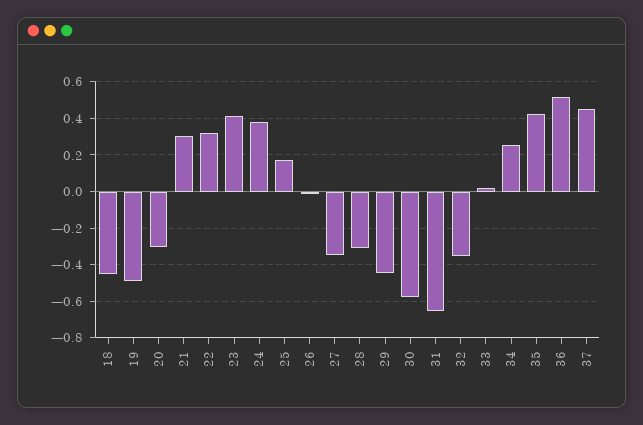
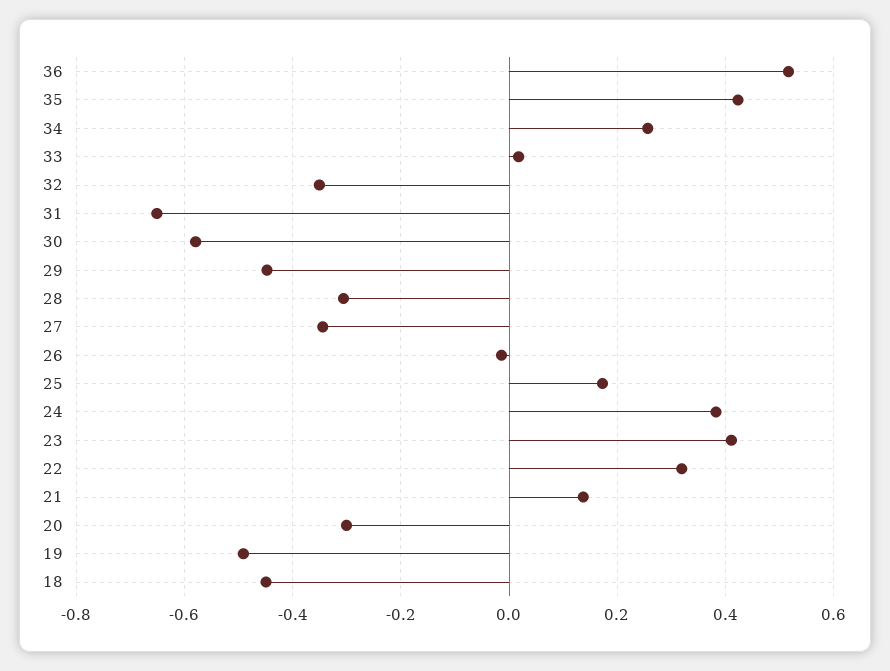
21: 0.3 -> 0.14
37: 0.45 -> none

